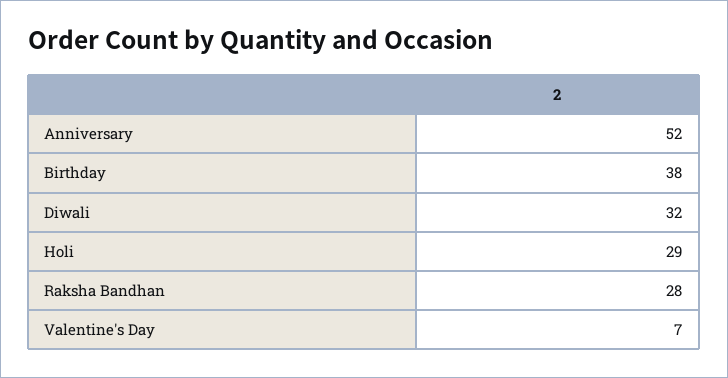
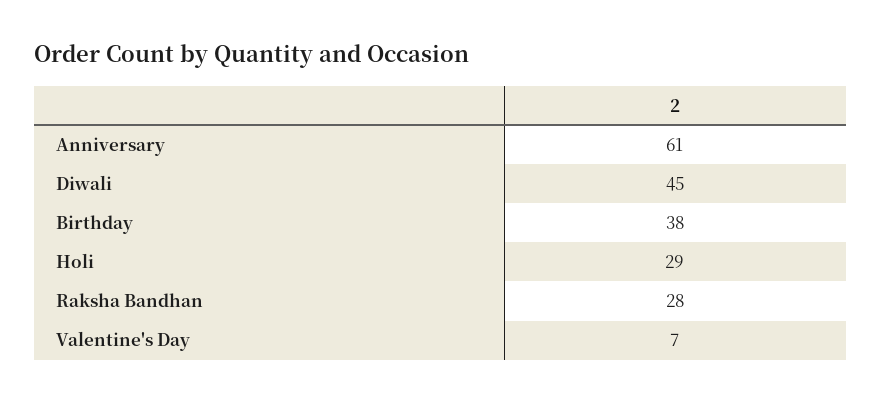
Anniversary: 52 -> 61
Diwali: 32 -> 45

